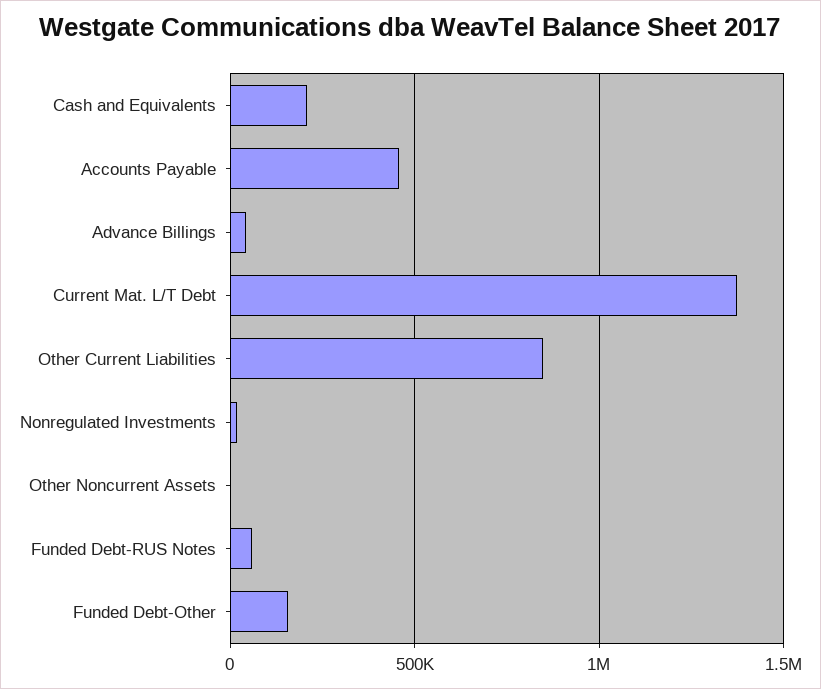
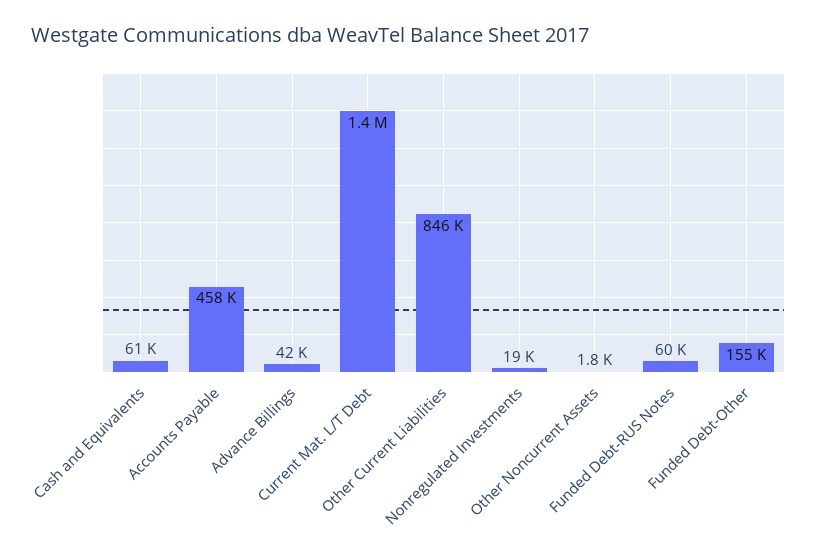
Cash and Equivalents: 200000 -> 61000

